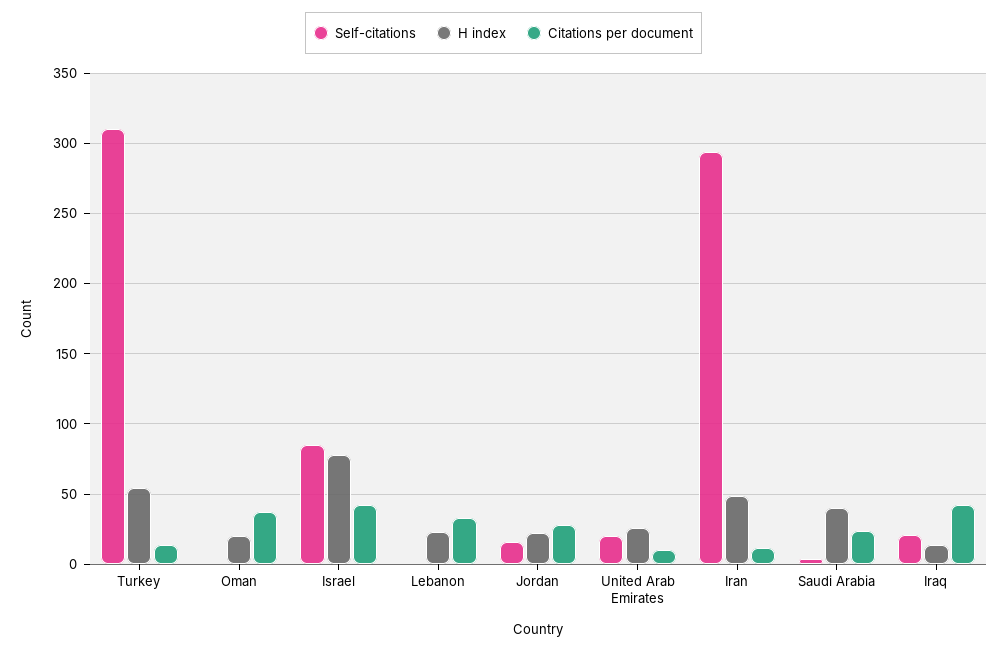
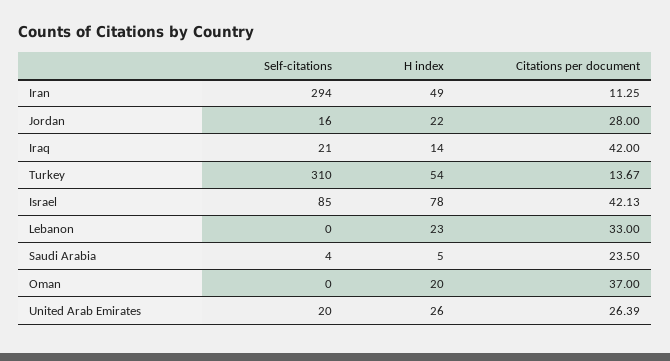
Citations per document, United Arab Emirates: 10 -> 26.39
H index, Saudi Arabia: 40 -> 5

